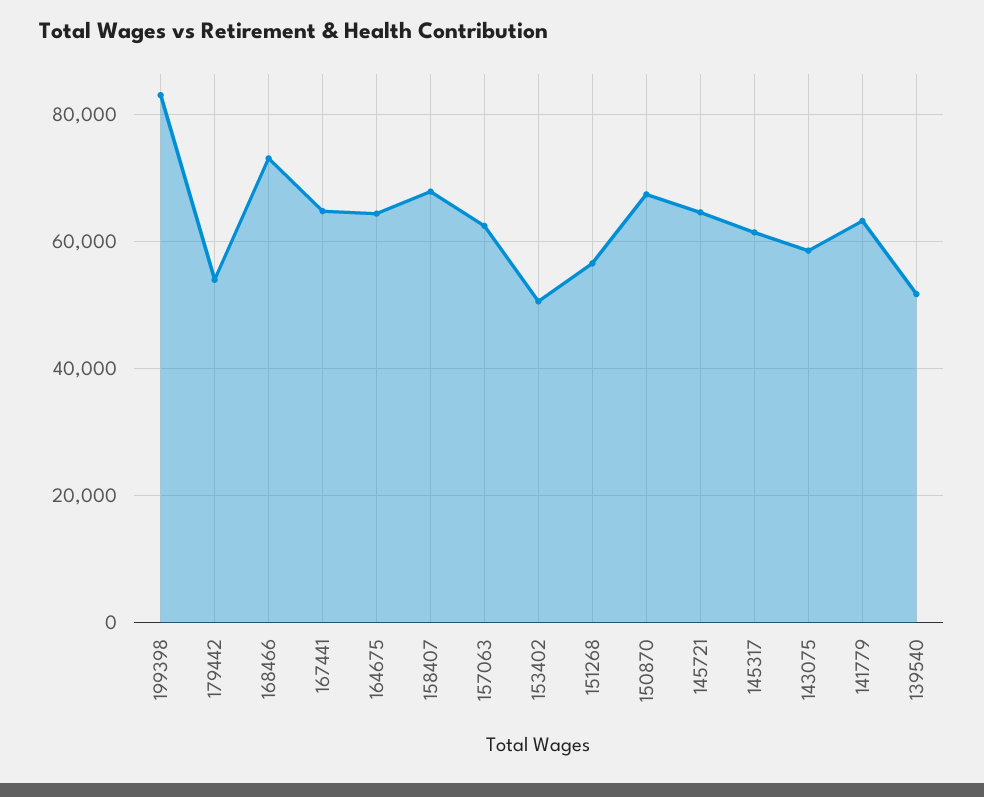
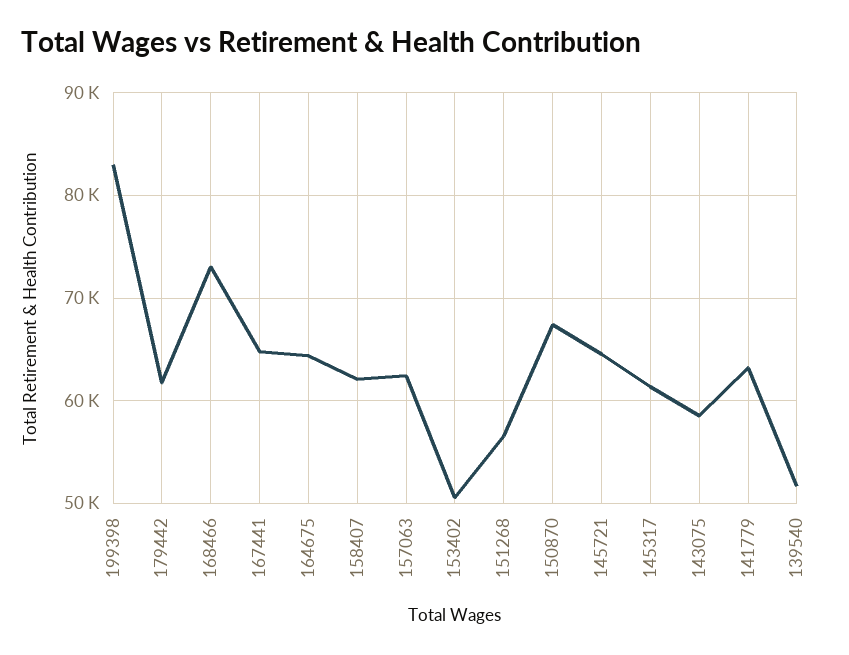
179442: 54000 -> 62000
158407: 68000 -> 62000

